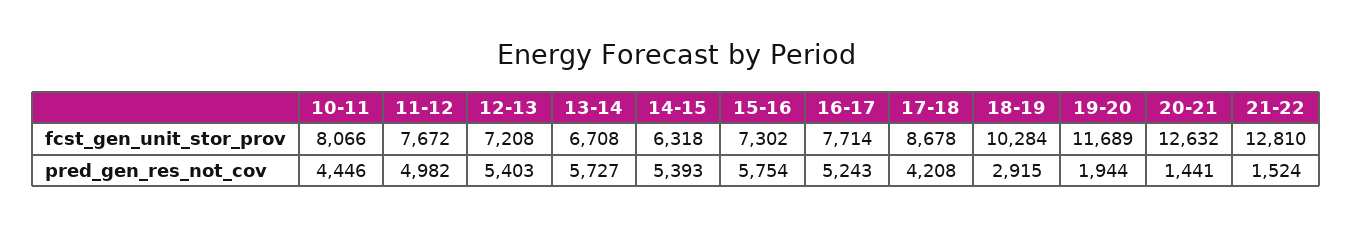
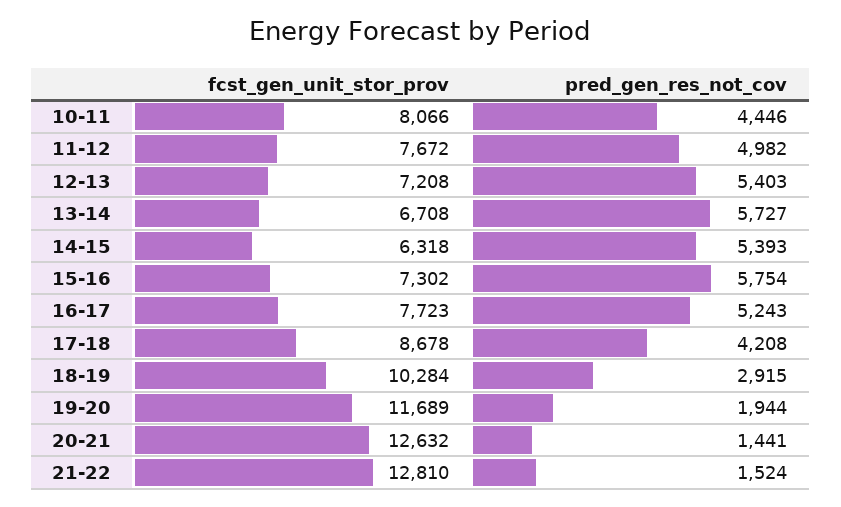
16-17, fcst_gen_unit_stor_prov: 7714 -> 7723

